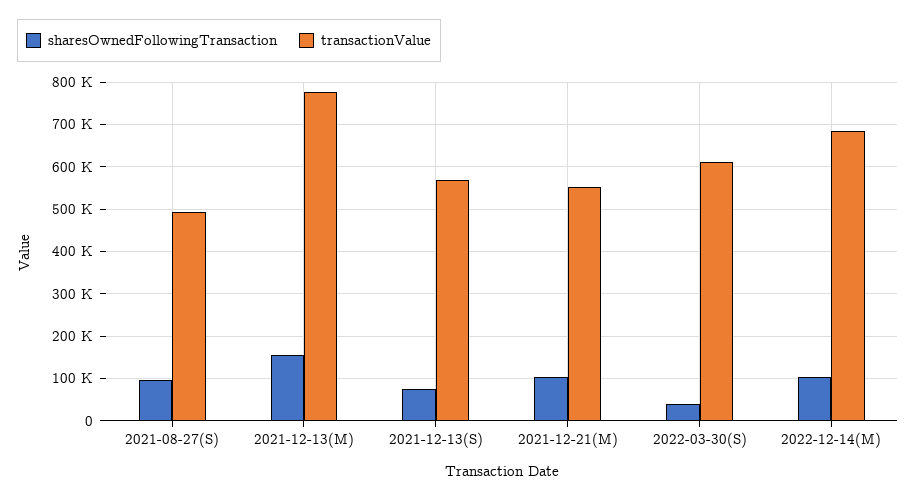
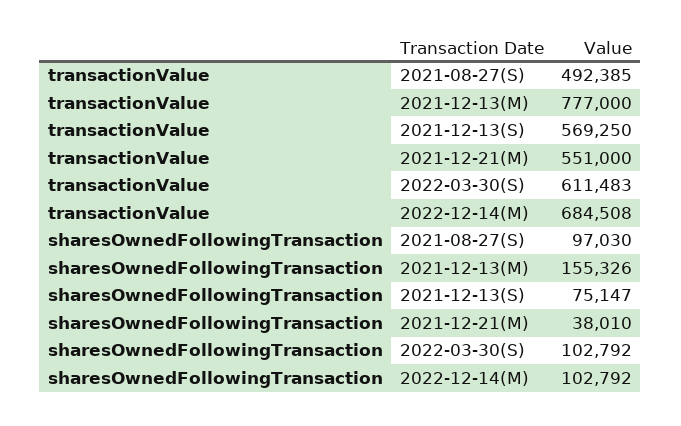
sharesOwnedFollowingTransaction, 2021-12-21(M): 100000 -> 38010
sharesOwnedFollowingTransaction, 2022-03-30(S): 40000 -> 102792

